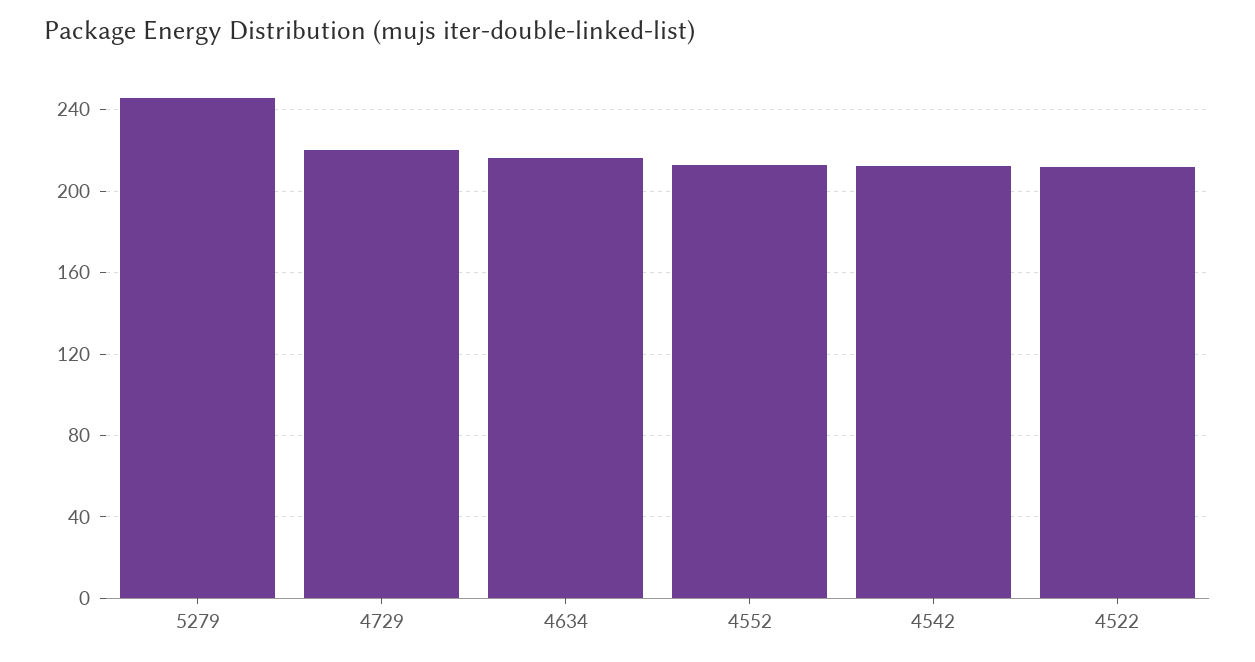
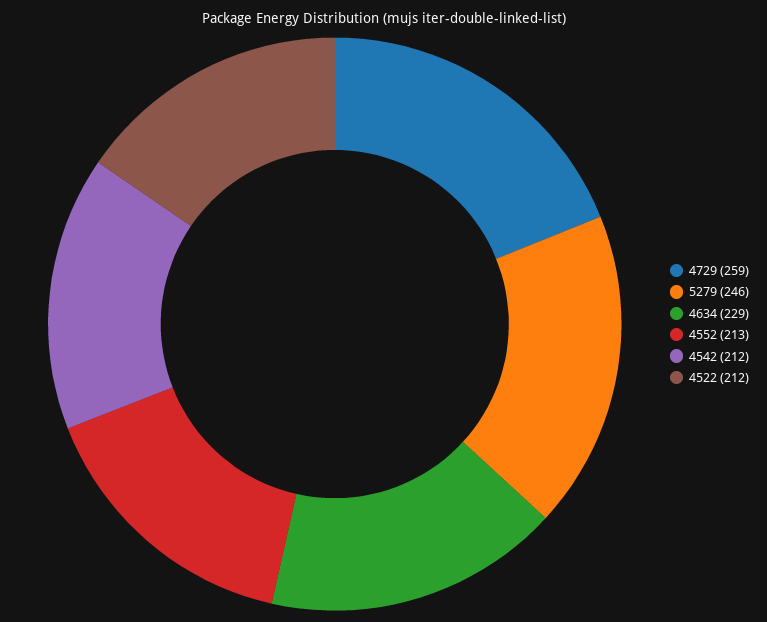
4729: 220 -> 259
4634: 215 -> 229

